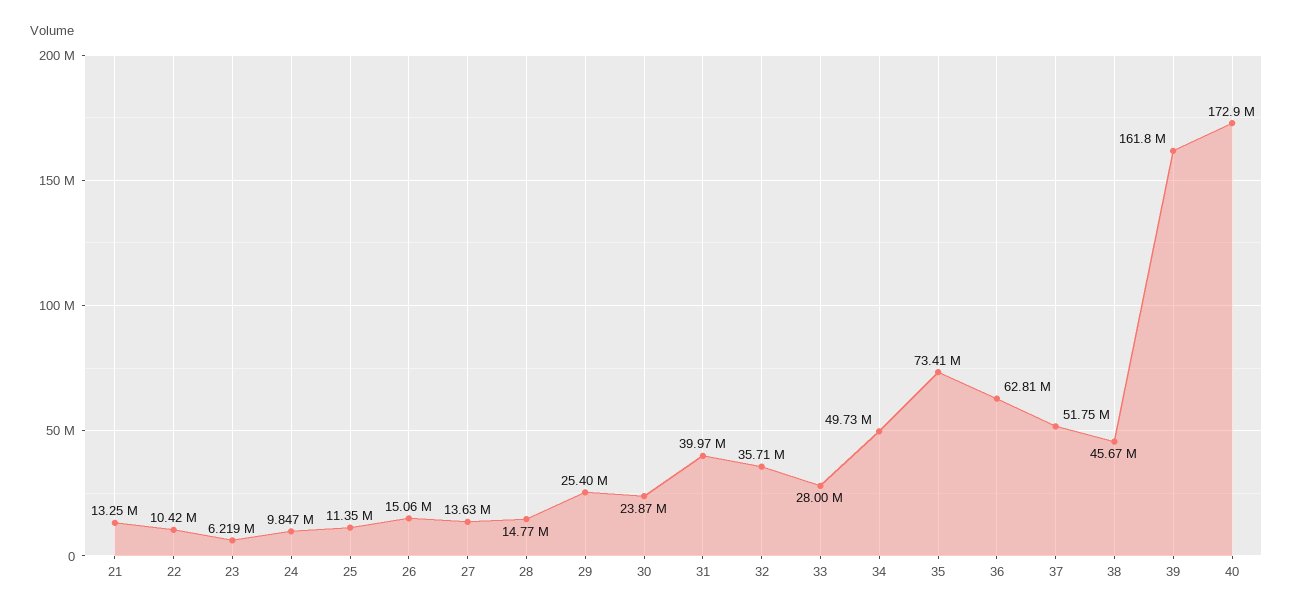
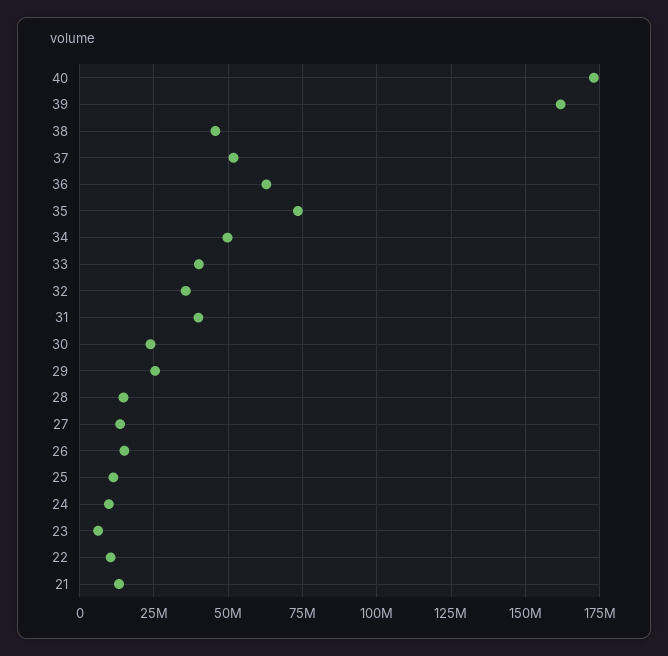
33: 28000000 -> 40000000

